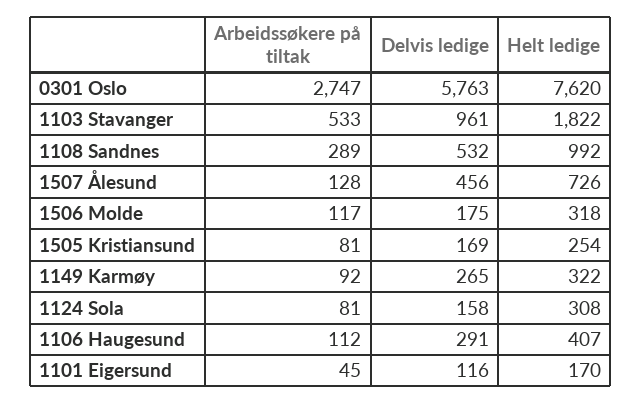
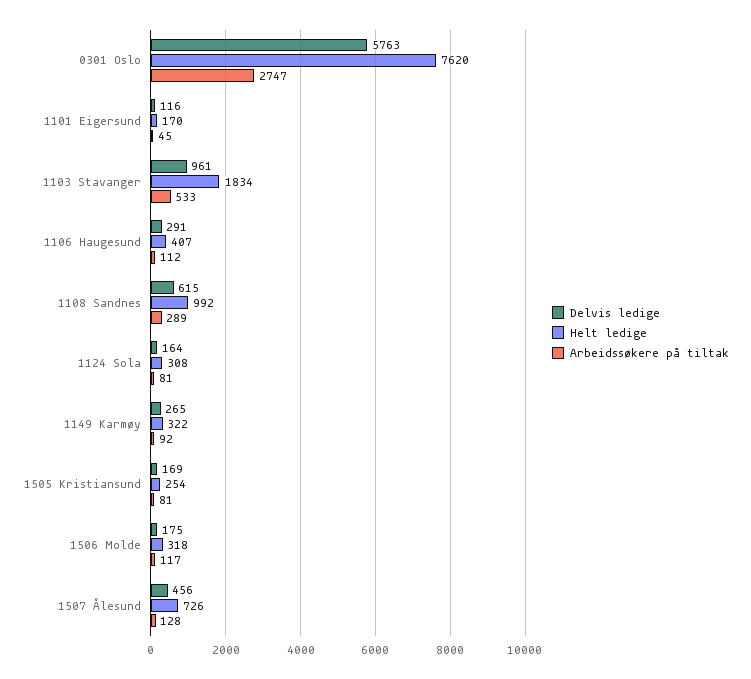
Helt ledige, 1103 Stavanger: 1822 -> 1834
Delvis ledige, 1108 Sandnes: 532 -> 615
Delvis ledige, 1124 Sola: 158 -> 164

